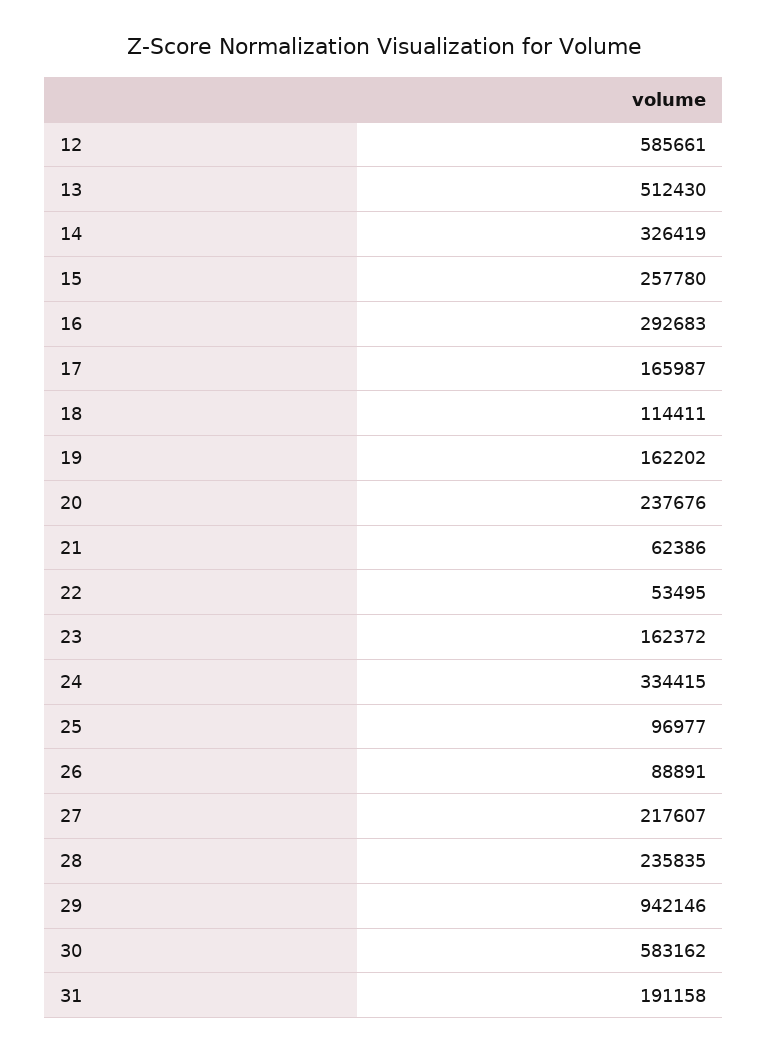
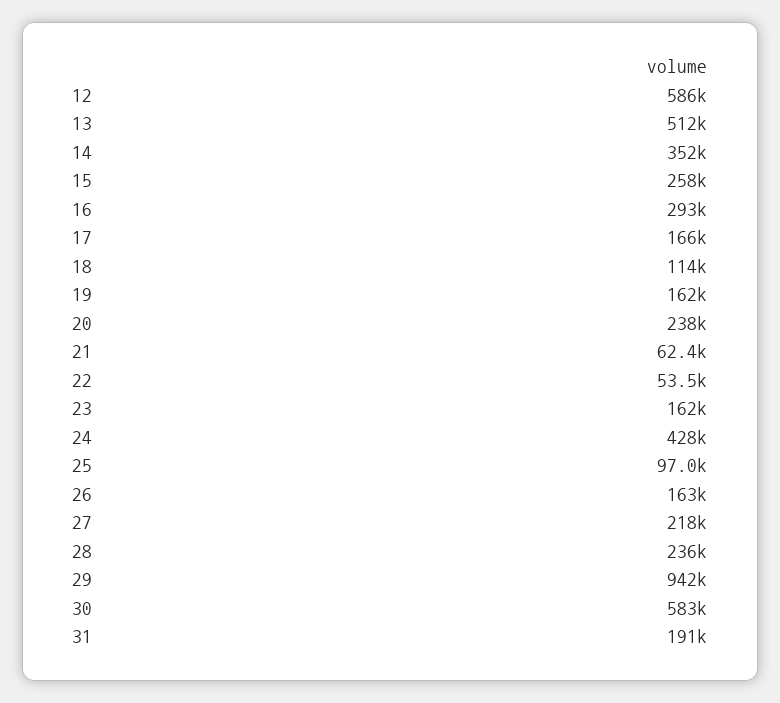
14: 326419 -> 352000
24: 334415 -> 428000
26: 88891 -> 163000

